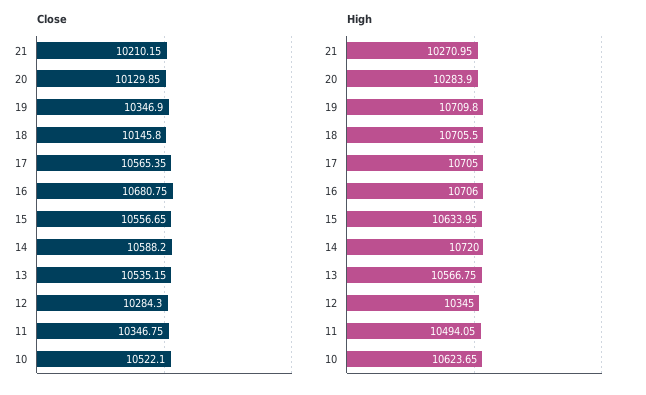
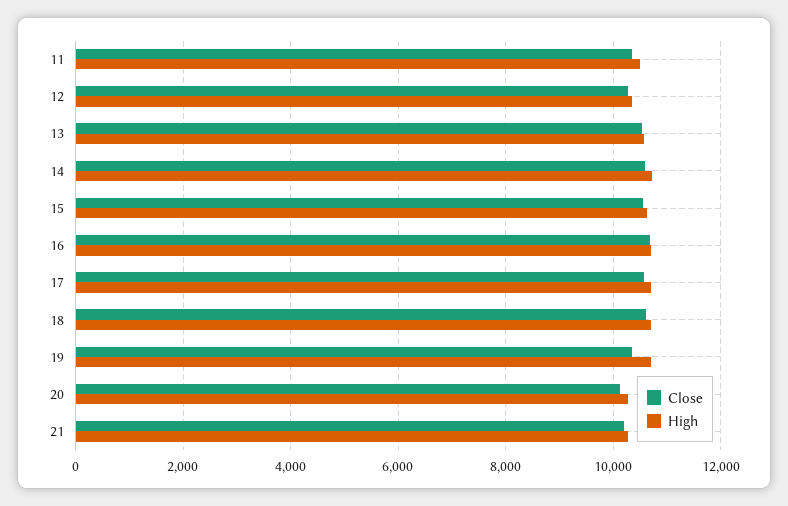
Close, 18: 10145.8 -> 10600
Close, 10: 10522.1 -> none
High, 10: 10623.65 -> none

